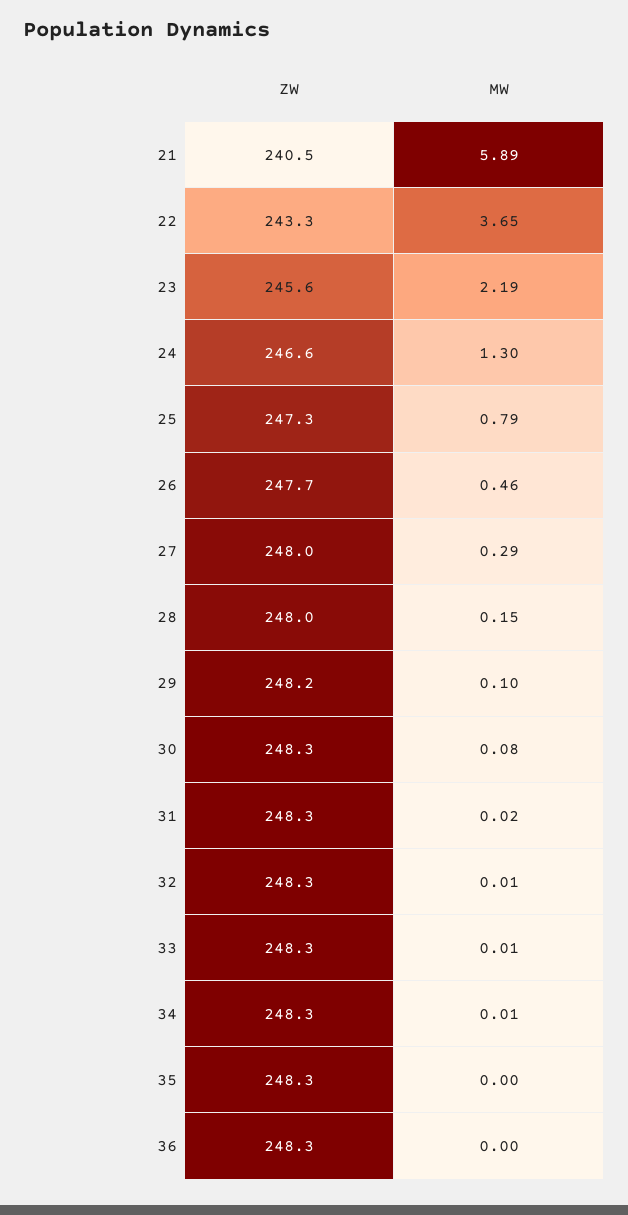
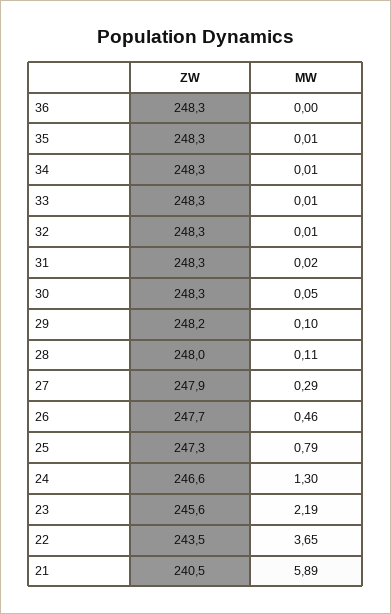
ZW, 22: 243.3 -> 243.5
ZW, 27: 248 -> 247.9
MW, 28: 0.15 -> 0.11
MW, 30: 0.08 -> 0.05
MW, 35: 0 -> 0.01

